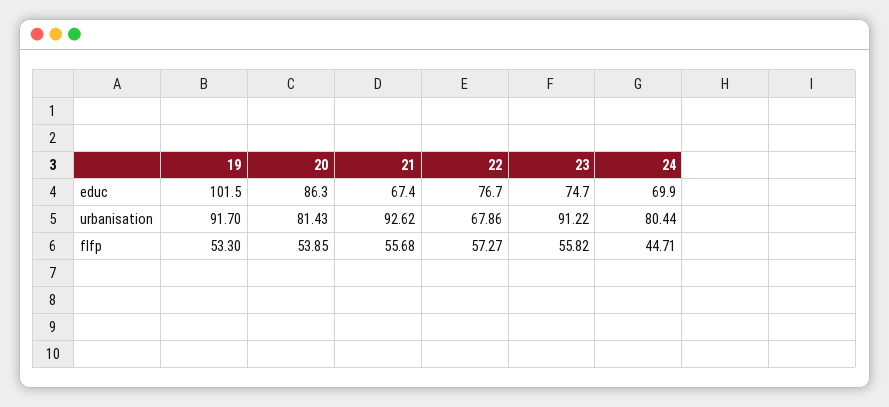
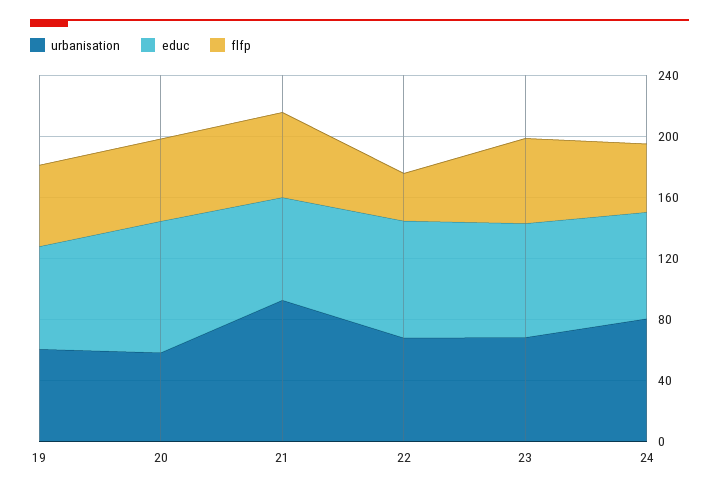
educ, 19: 101.5 -> 70
urbanisation, 19: 91.7 -> 60
urbanisation, 20: 81.43 -> 60
urbanisation, 23: 91.22 -> 70
flfp, 22: 57.27 -> 30

